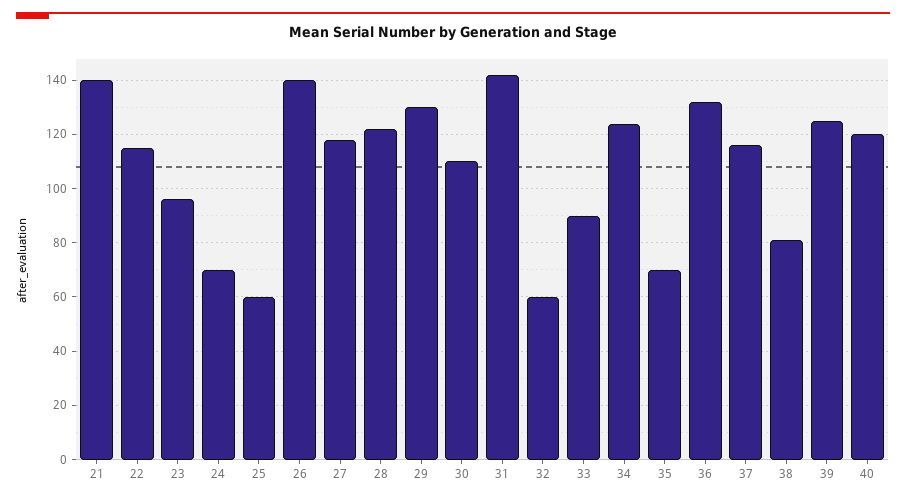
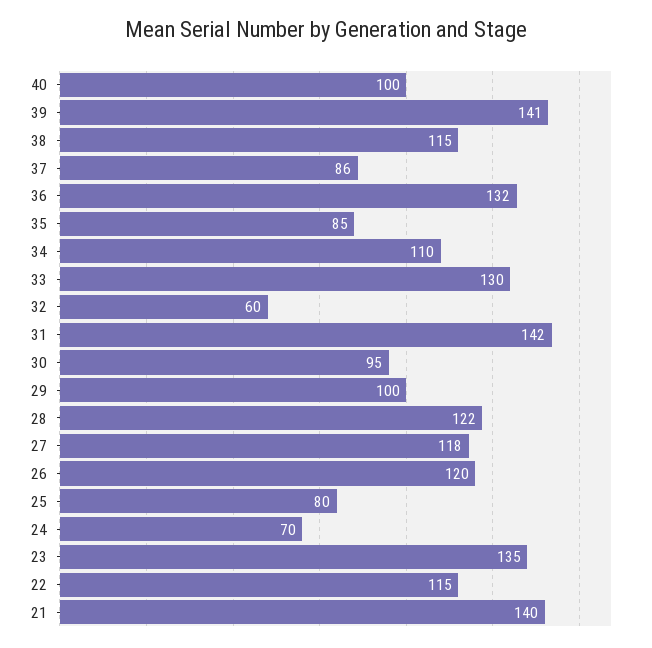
23: 95 -> 135
25: 60 -> 80
26: 140 -> 120
29: 130 -> 100
30: 110 -> 95
33: 90 -> 130
34: 125 -> 110
35: 70 -> 85
37: 115 -> 86
38: 80 -> 115
39: 125 -> 141
40: 120 -> 100

